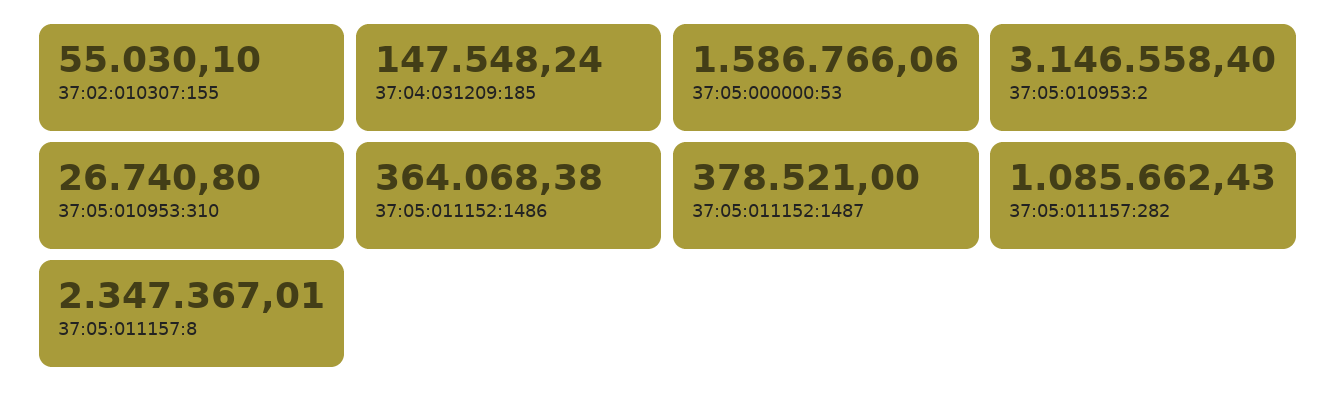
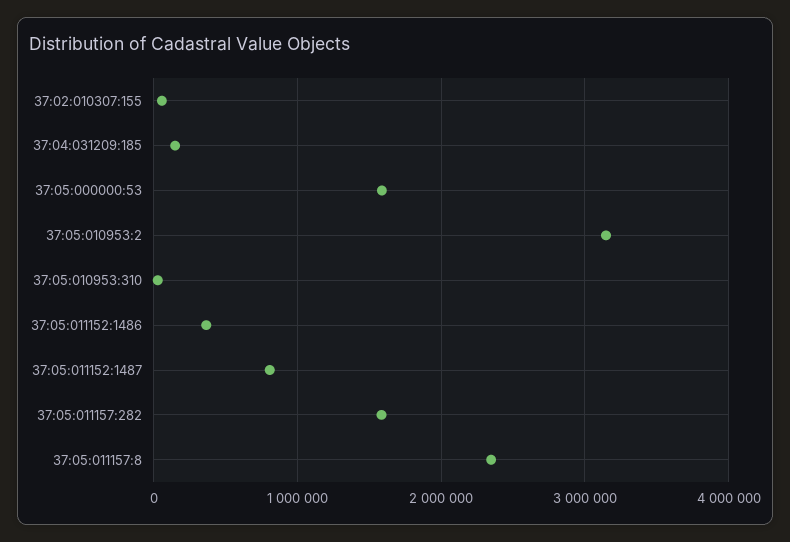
37:05:011152:1487: 378521 -> 800000
37:05:011157:282: 1085662.43 -> 1600000

